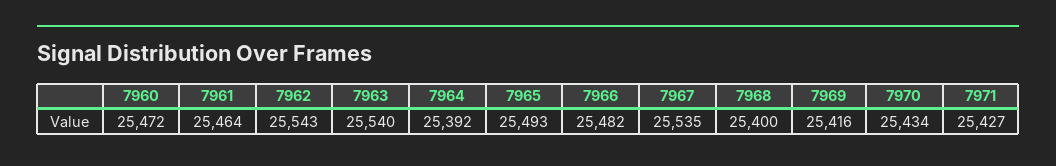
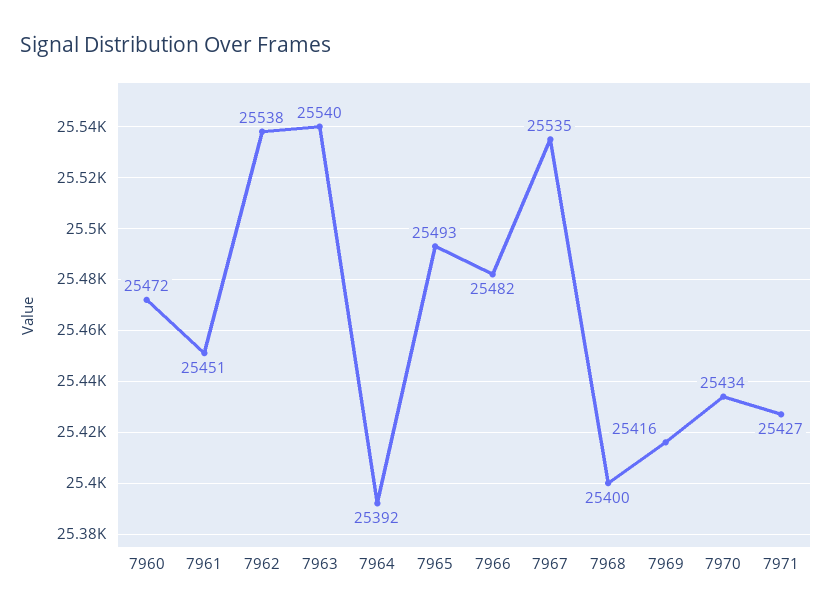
7961: 25464 -> 25451
7962: 25543 -> 25538

